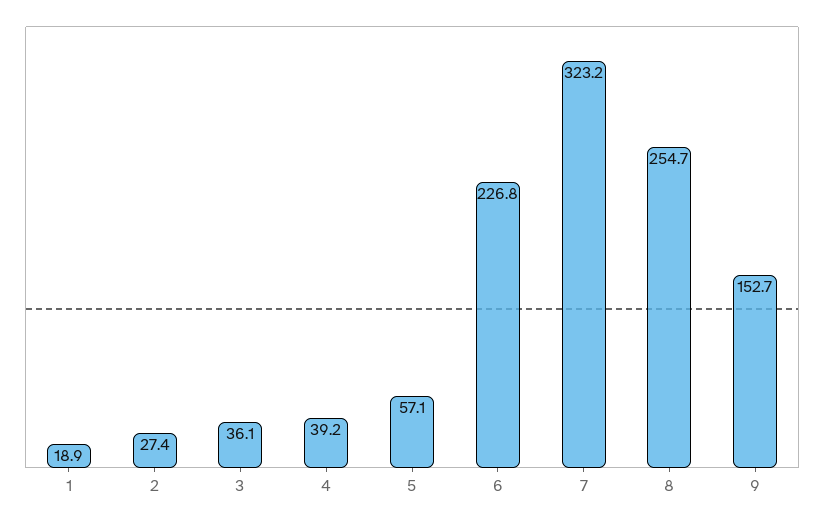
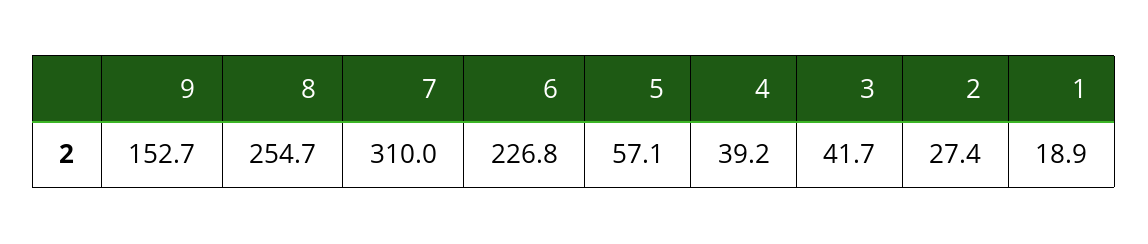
3: 36.1 -> 41.7
7: 323.2 -> 310

